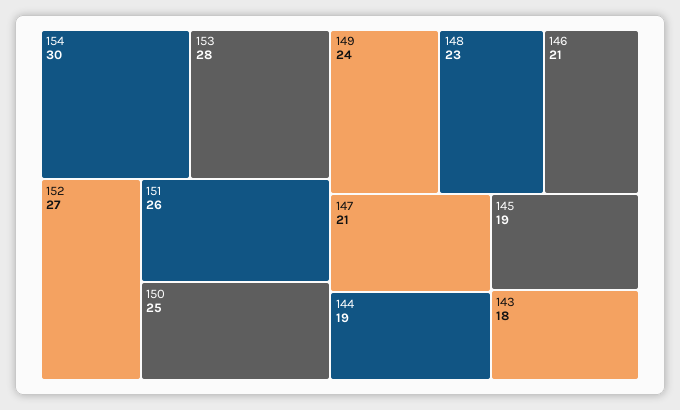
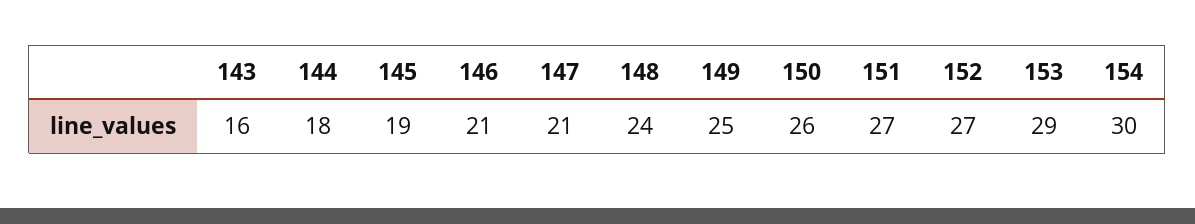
153: 28 -> 29
151: 26 -> 27
150: 25 -> 26
149: 24 -> 25
148: 23 -> 24
144: 19 -> 18
143: 18 -> 16

